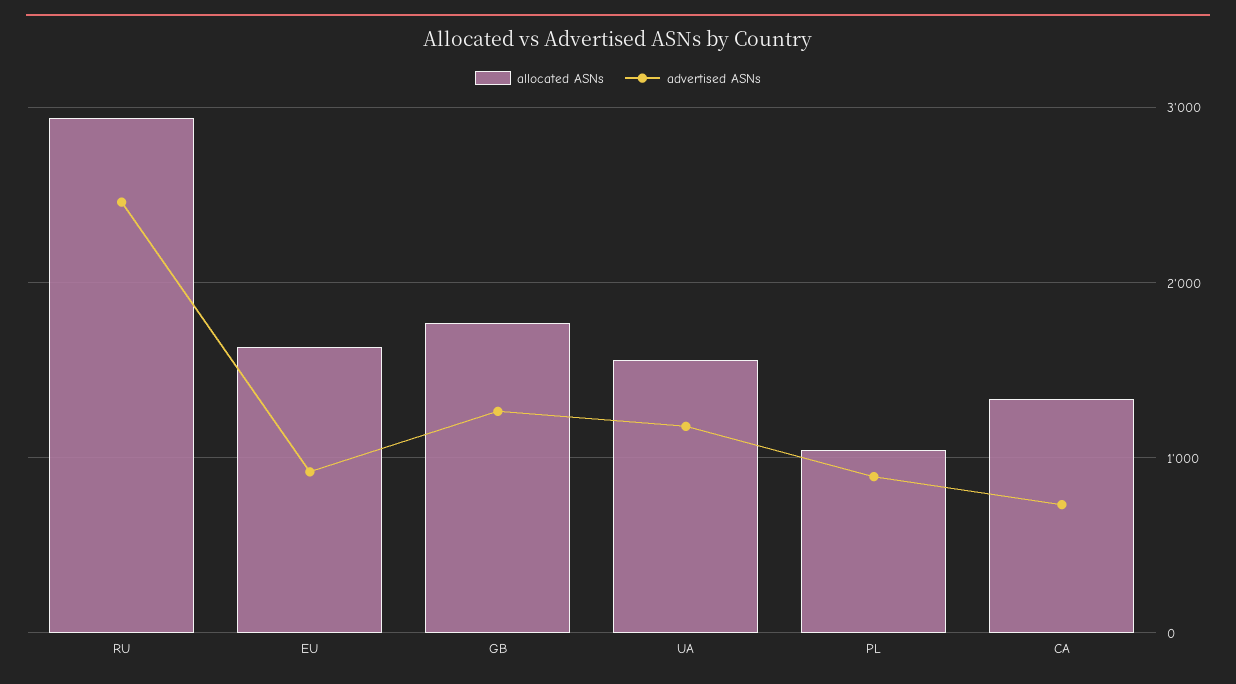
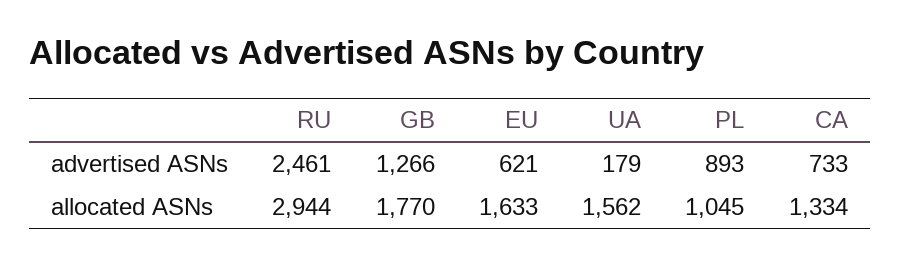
advertised ASNs, EU: 900 -> 621
advertised ASNs, UA: 1200 -> 179

